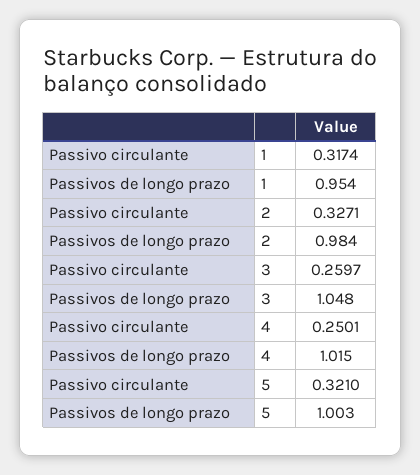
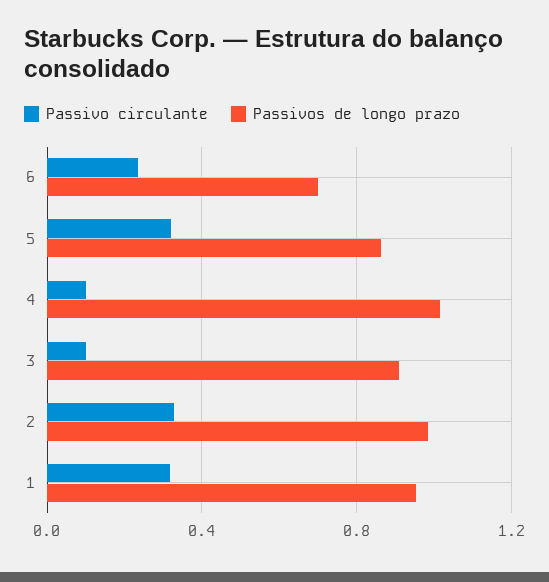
Passivo circulante, 3: 0.2597 -> 0.1
Passivos de longo prazo, 3: 1.048 -> 0.9
Passivo circulante, 4: 0.2501 -> 0.1
Passivos de longo prazo, 5: 1.003 -> 0.85
Passivo circulante, 6: none -> 0.25
Passivos de longo prazo, 6: none -> 0.7

